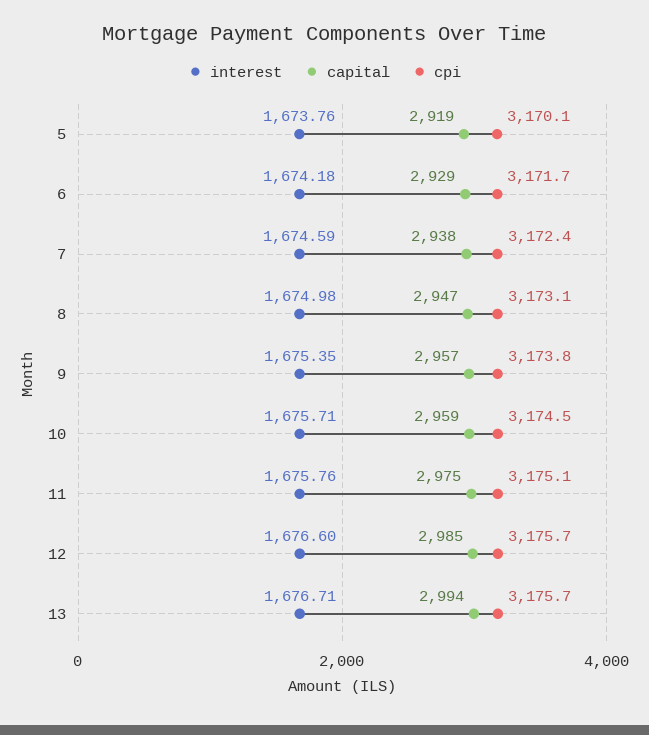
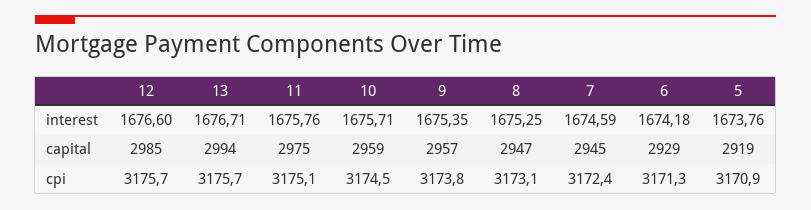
cpi, 5: 3170.1 -> 3170.9
cpi, 6: 3171.7 -> 3171.3
capital, 7: 2938 -> 2945
interest, 8: 1674.98 -> 1675.25

